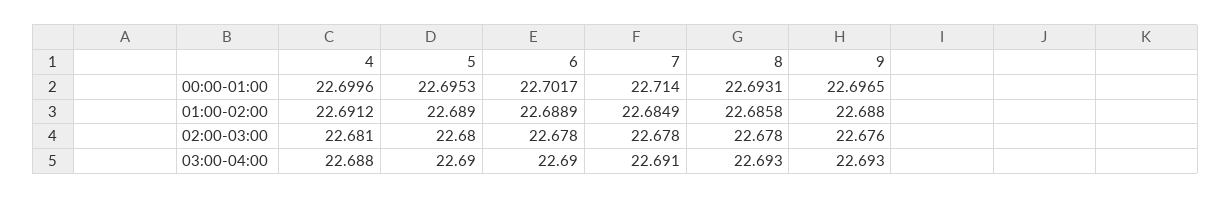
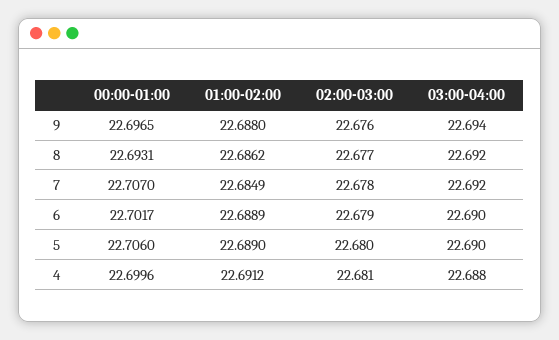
5, 00:00-01:00: 22.6953 -> 22.706
7, 00:00-01:00: 22.714 -> 22.707
8, 01:00-02:00: 22.6858 -> 22.6862
6, 02:00-03:00: 22.678 -> 22.679
8, 02:00-03:00: 22.678 -> 22.677
7, 03:00-04:00: 22.691 -> 22.692
8, 03:00-04:00: 22.693 -> 22.692
9, 03:00-04:00: 22.693 -> 22.694

